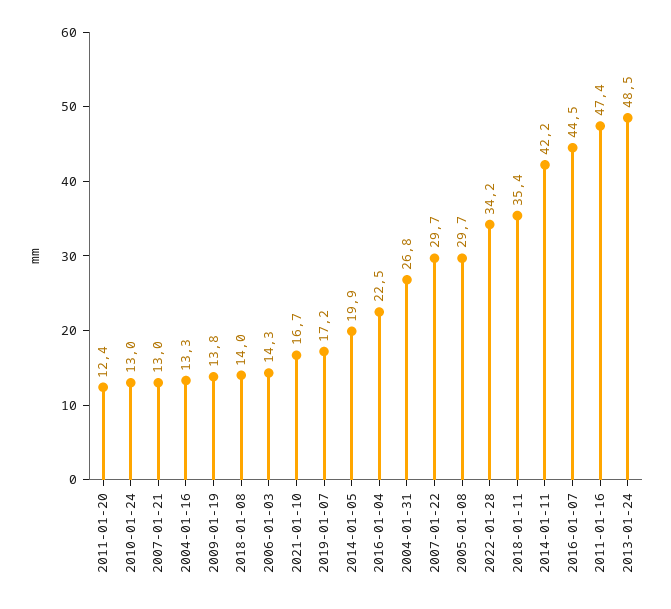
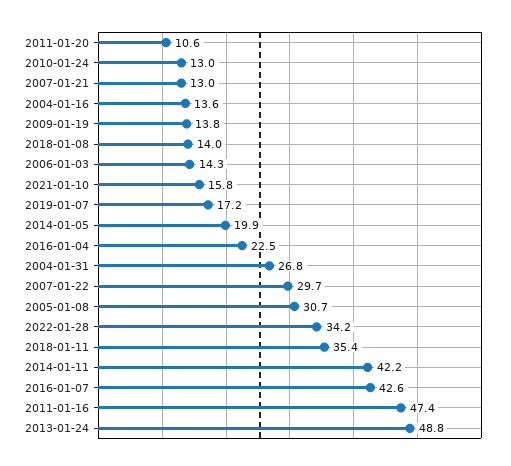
2011-01-20: 12.4 -> 10.6
2004-01-16: 13.3 -> 13.6
2021-01-10: 16.7 -> 15.8
2005-01-08: 29.7 -> 30.7
2016-01-07: 44.5 -> 42.6
2013-01-24: 48.5 -> 48.8

